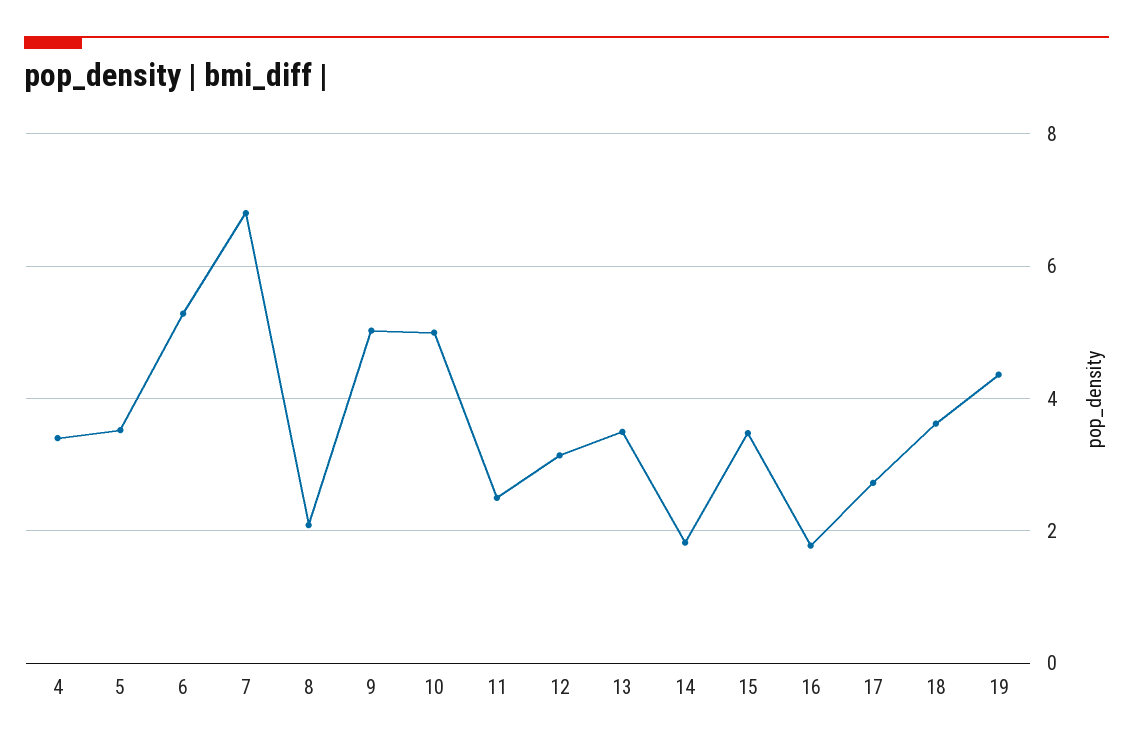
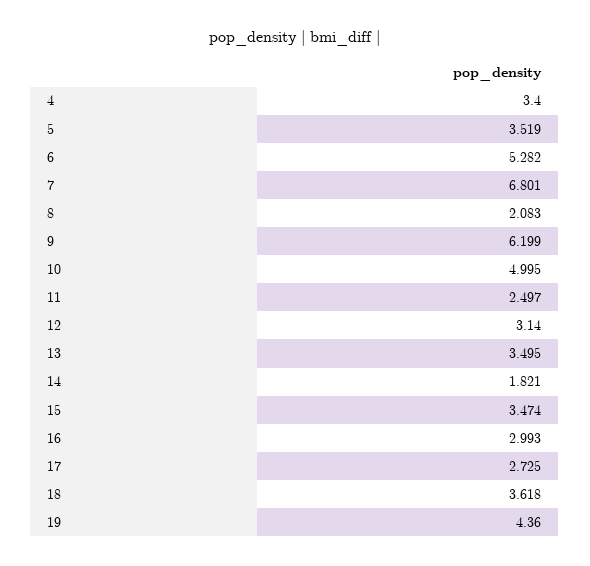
9: 5 -> 6.199
16: 1.8 -> 2.993

